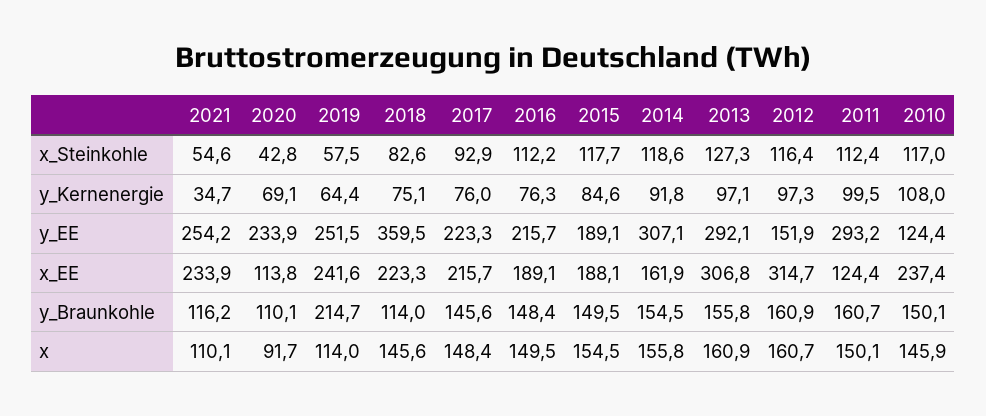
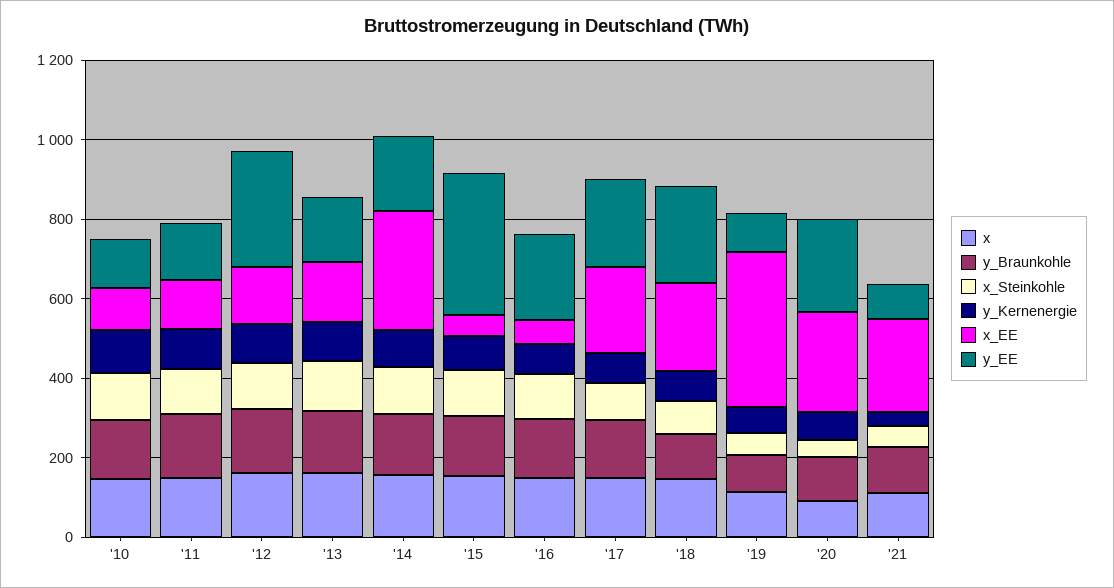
y_EE, 2021: 254.2 -> 100
y_EE, 2019: 251.5 -> 100
y_EE, 2018: 359.5 -> 250
y_EE, 2015: 189.1 -> 350
y_EE, 2014: 307.1 -> 200
y_EE, 2013: 292.1 -> 150
y_EE, 2012: 151.9 -> 300
y_EE, 2011: 293.2 -> 150
x_EE, 2020: 113.8 -> 250
x_EE, 2019: 241.6 -> 400
x_EE, 2016: 189.1 -> 50
x_EE, 2015: 188.1 -> 50
x_EE, 2014: 161.9 -> 300
x_EE, 2013: 306.8 -> 150
x_EE, 2012: 314.7 -> 150
x_EE, 2010: 237.4 -> 100
y_Braunkohle, 2019: 214.7 -> 100

